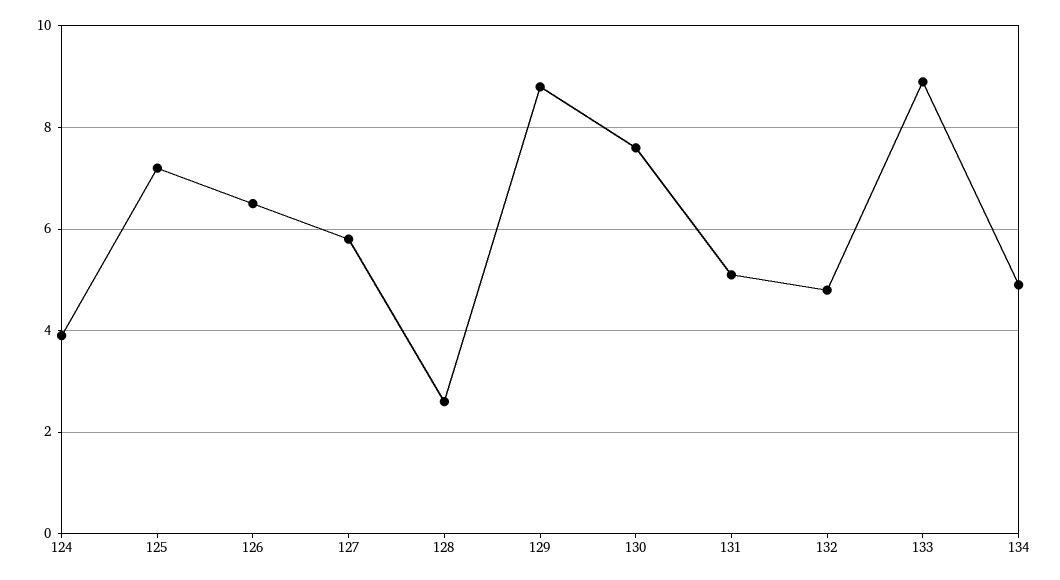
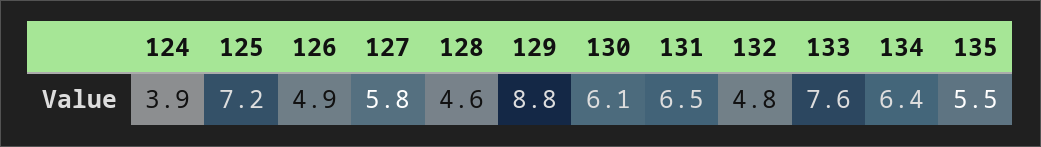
126: 6.5 -> 4.9
128: 2.5 -> 4.6
130: 7.5 -> 6.1
131: 5 -> 6.5
133: 9 -> 7.6
134: 5 -> 6.4
135: none -> 5.5

